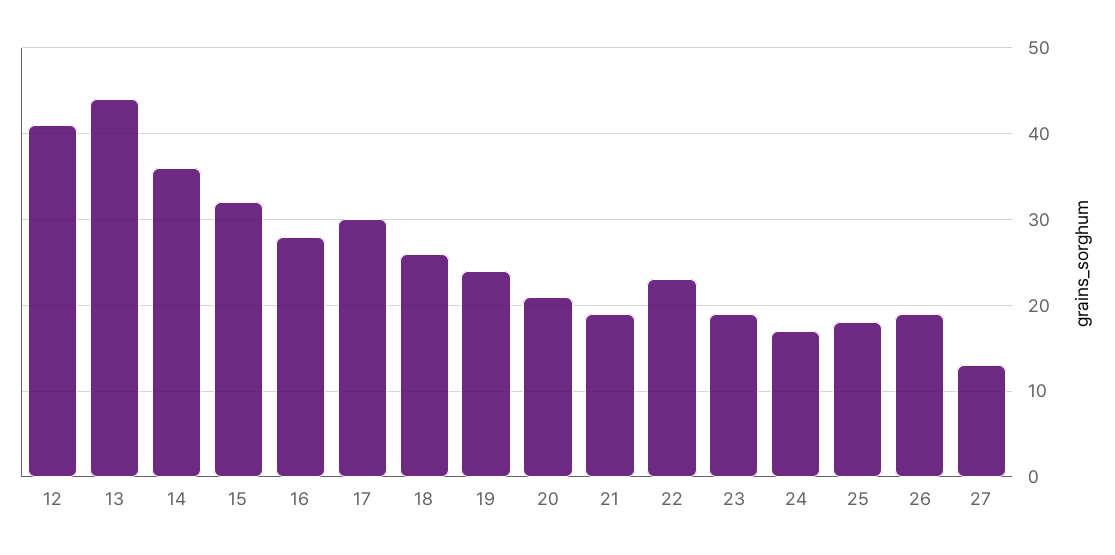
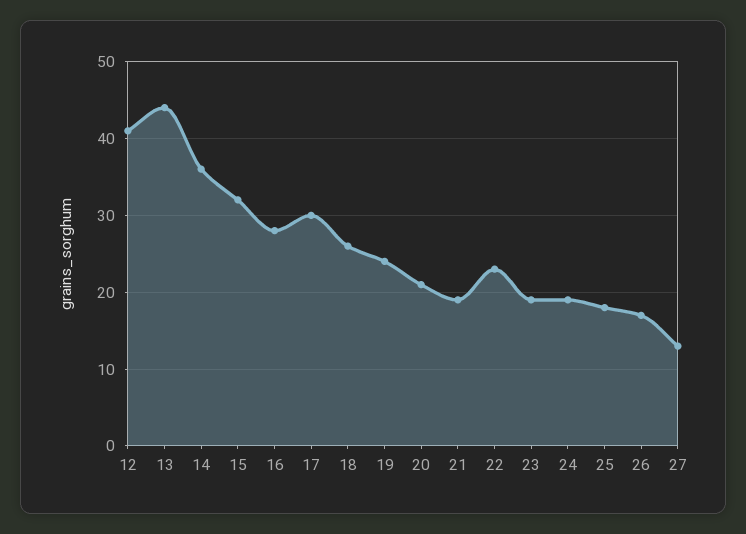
24: 17 -> 19
26: 19 -> 17

